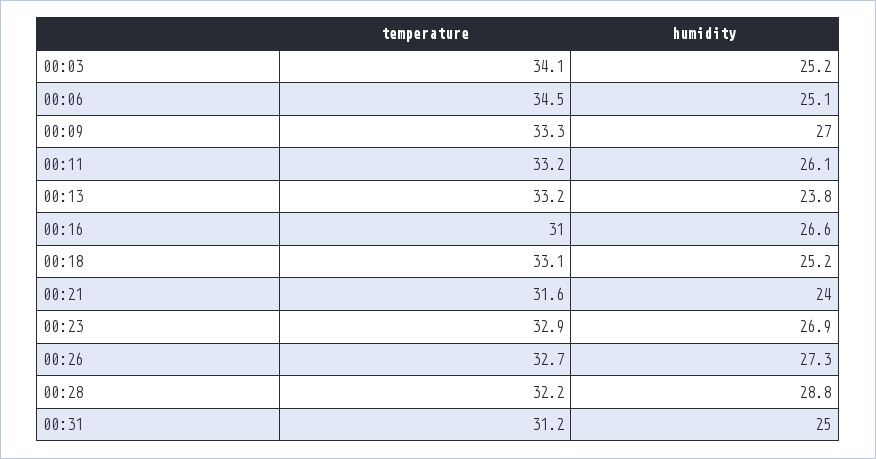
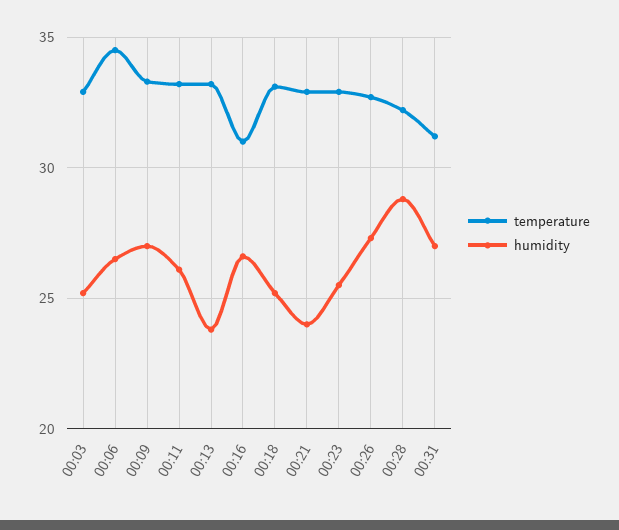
temperature, 00:03: 34.1 -> 33
humidity, 00:06: 25.1 -> 26.5
temperature, 00:21: 31.6 -> 33
humidity, 00:23: 26.9 -> 25.5
humidity, 00:31: 25 -> 27

